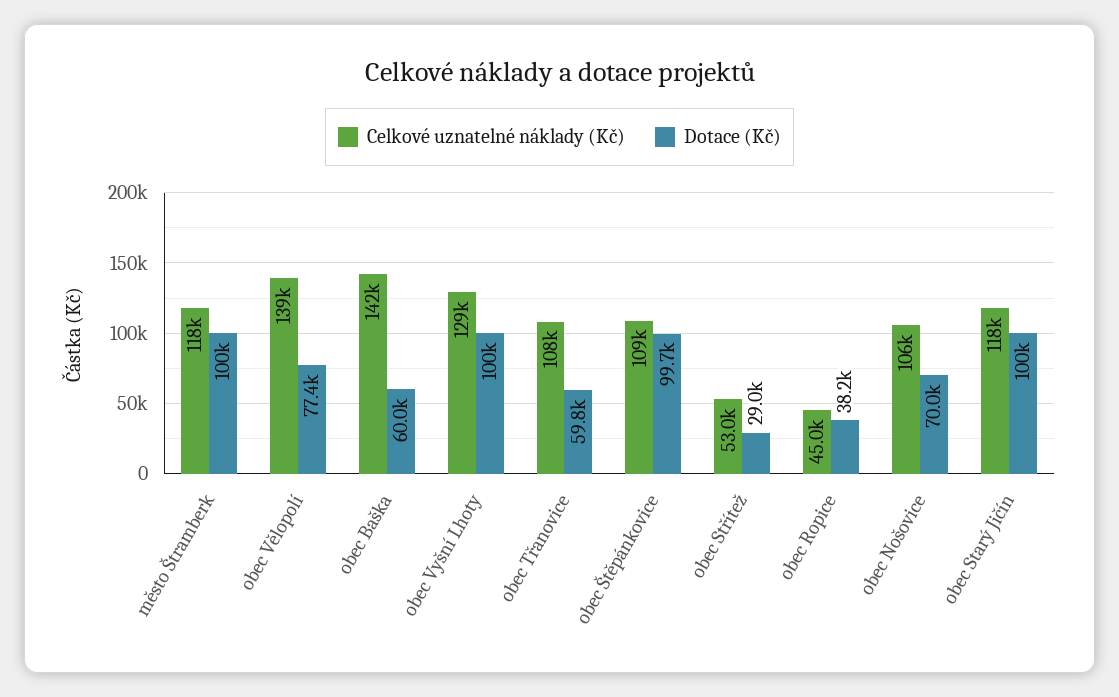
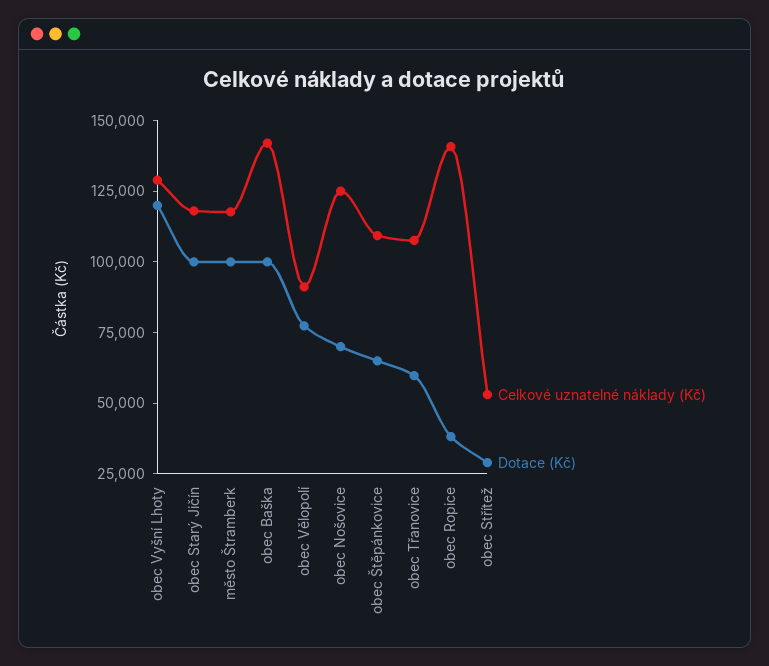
Celkové uznatelné náklady (Kč), obec Vělopolí: 139000 -> 90000
Dotace (Kč), obec Baška: 60000 -> 100000
Dotace (Kč), obec Vyšní Lhoty: 100000 -> 120000
Dotace (Kč), obec Štěpánkovice: 99700 -> 65000
Celkové uznatelné náklady (Kč), obec Ropice: 45000 -> 140000
Celkové uznatelné náklady (Kč), obec Nošovice: 106000 -> 125000

